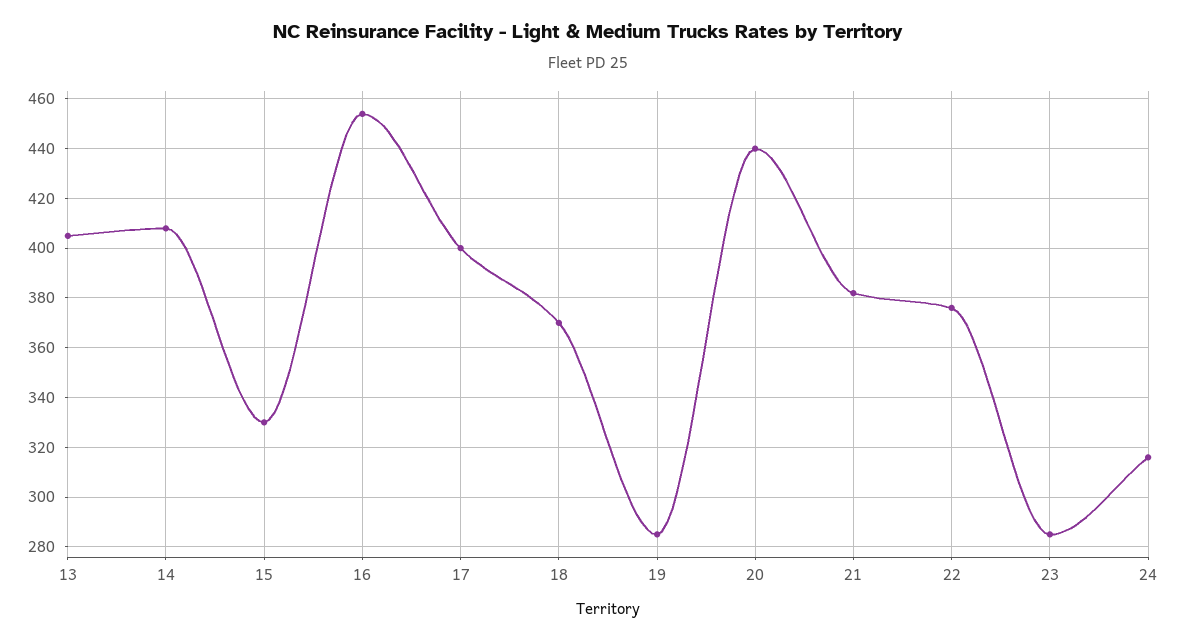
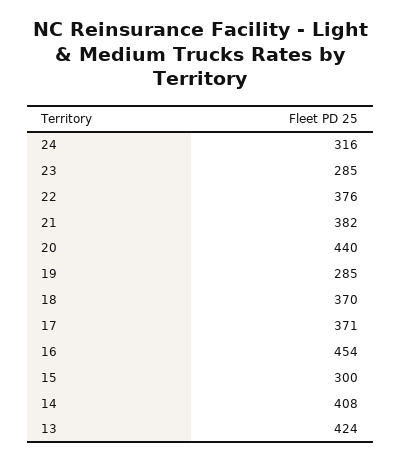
13: 405 -> 424
15: 330 -> 300
17: 400 -> 371

